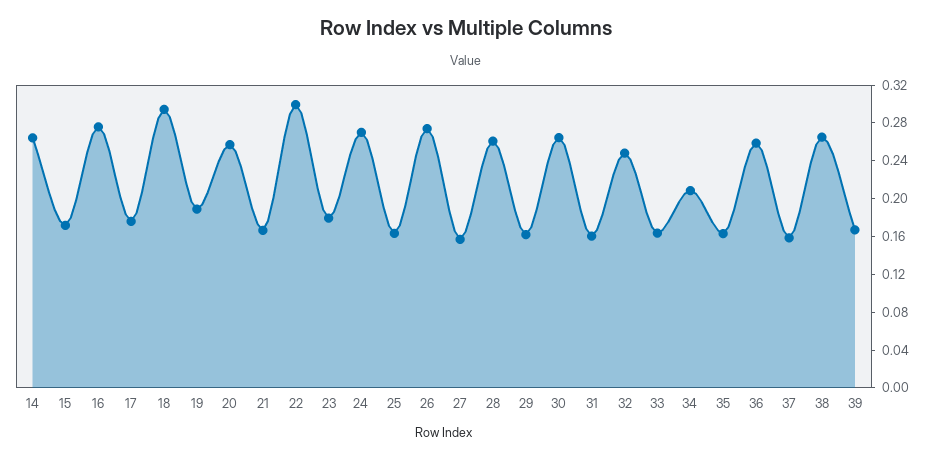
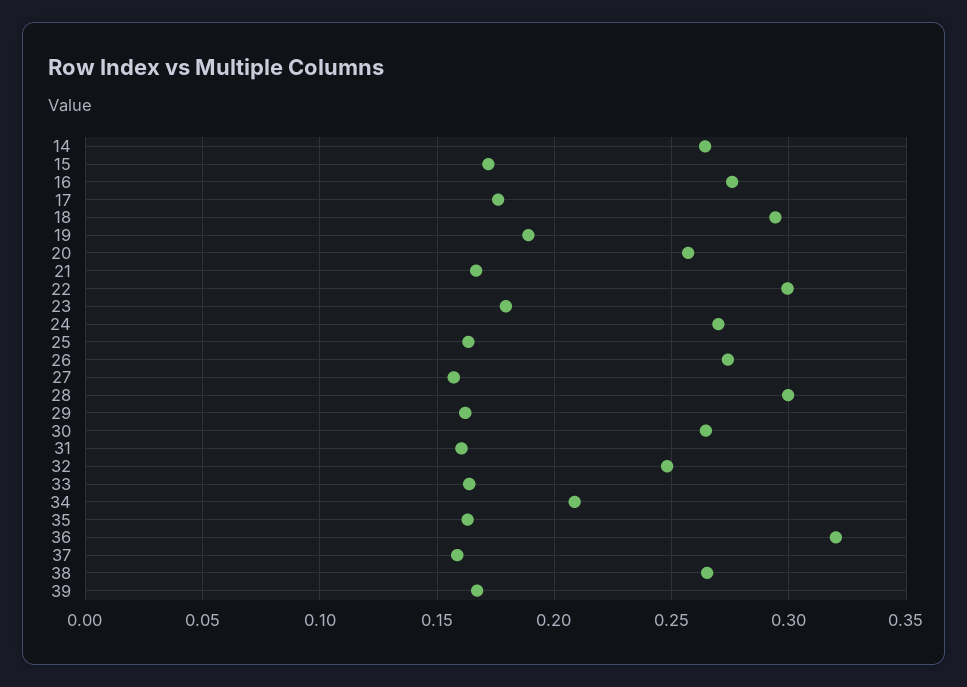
28: 0.26 -> 0.3
36: 0.26 -> 0.32

